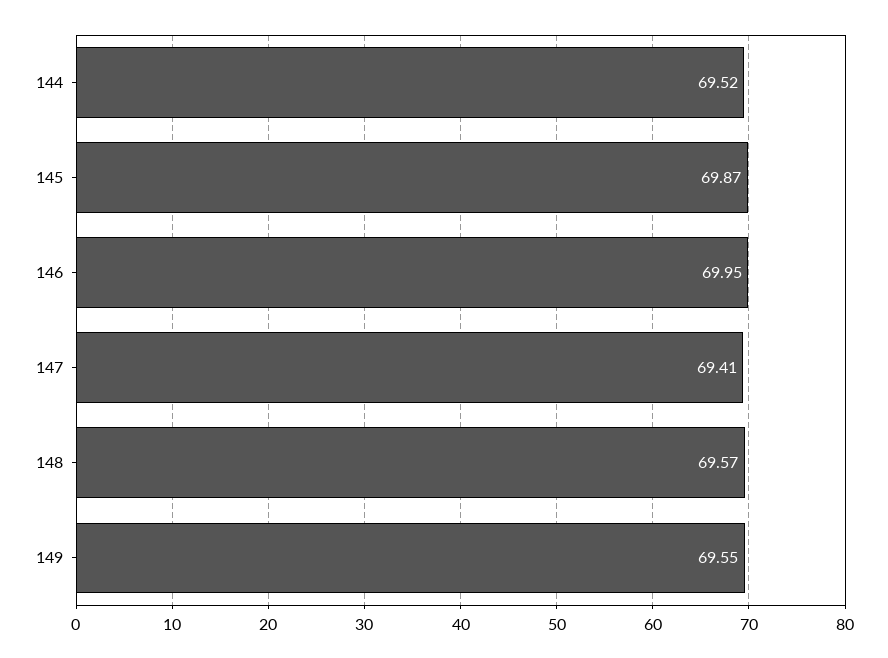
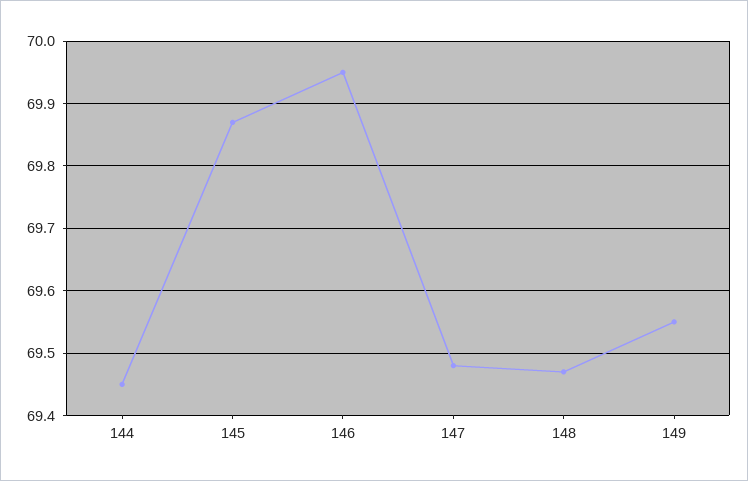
144: 69.52 -> 69.45
147: 69.41 -> 69.48
148: 69.57 -> 69.47

